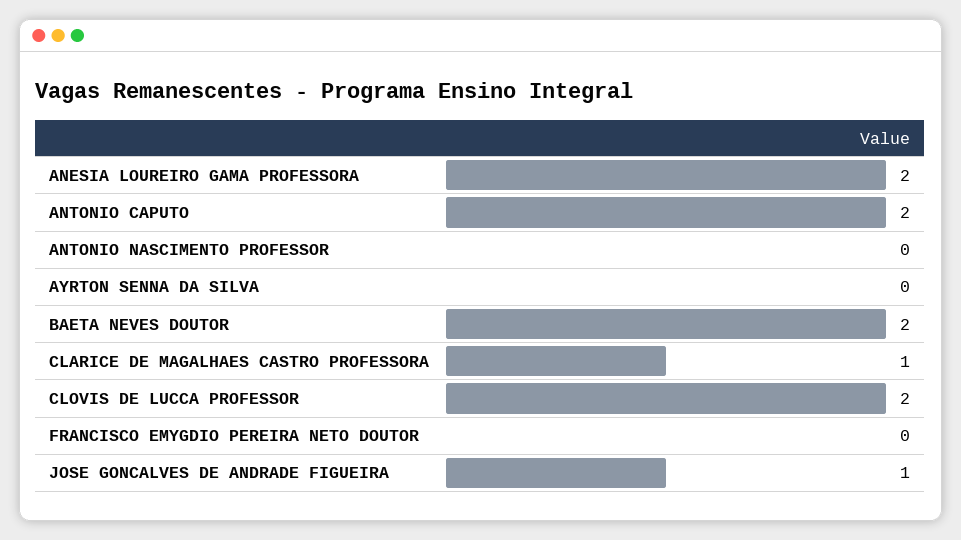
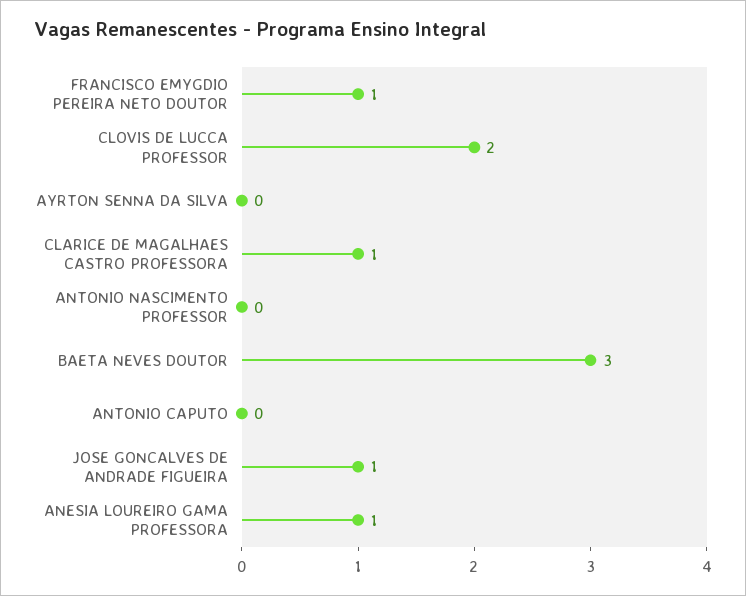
ANESIA LOUREIRO GAMA PROFESSORA: 2 -> 1
ANTONIO CAPUTO: 2 -> 0
BAETA NEVES DOUTOR: 2 -> 3
FRANCISCO EMYGDIO PEREIRA NETO DOUTOR: 0 -> 1

